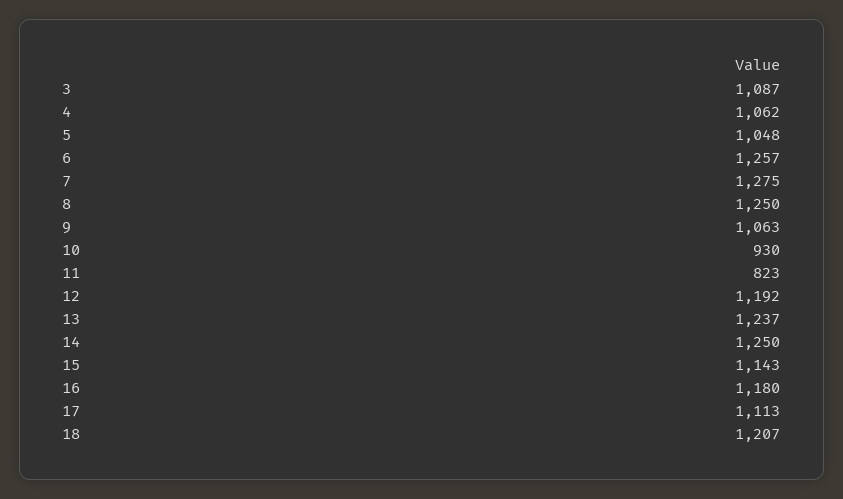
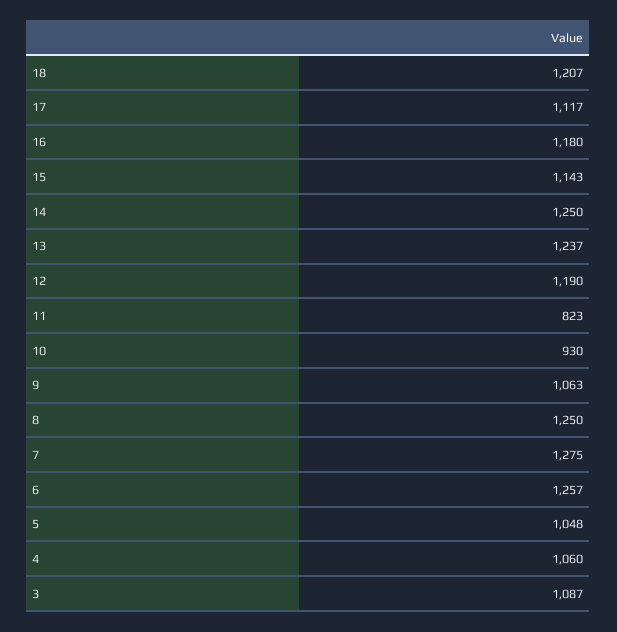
4: 1062 -> 1060
12: 1192 -> 1190
17: 1113 -> 1117

